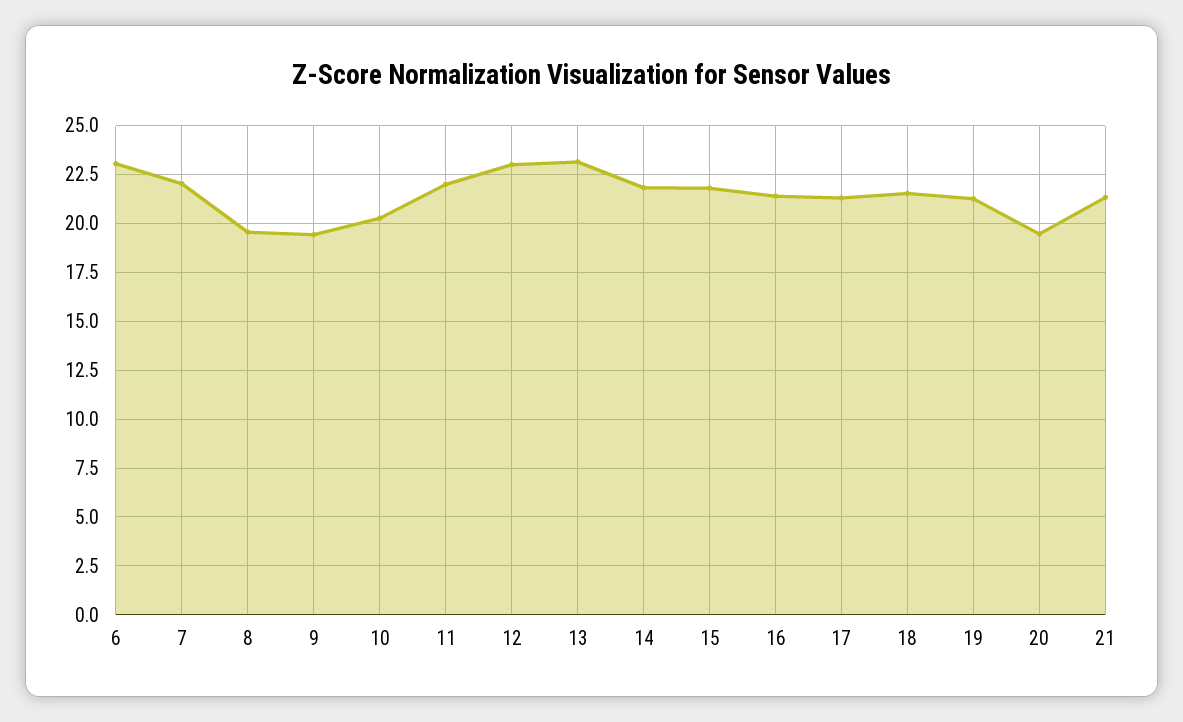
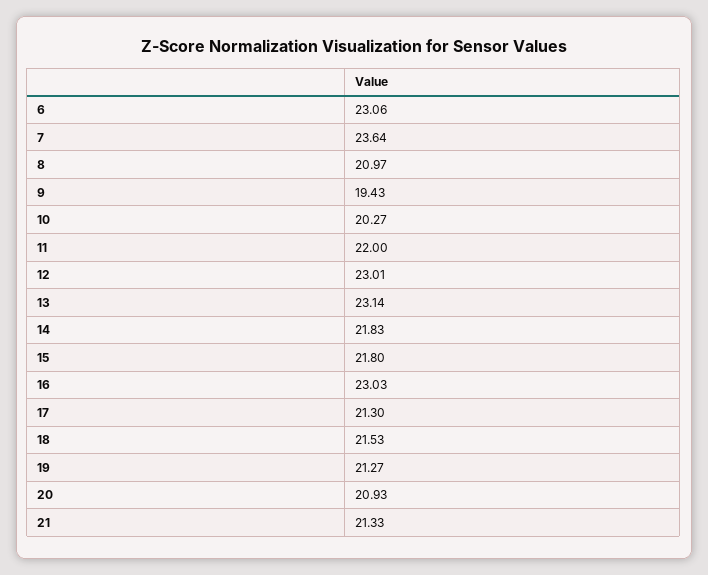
7: 22 -> 23.64
8: 19.5 -> 20.97
16: 21.5 -> 23.03
20: 19.5 -> 20.93

